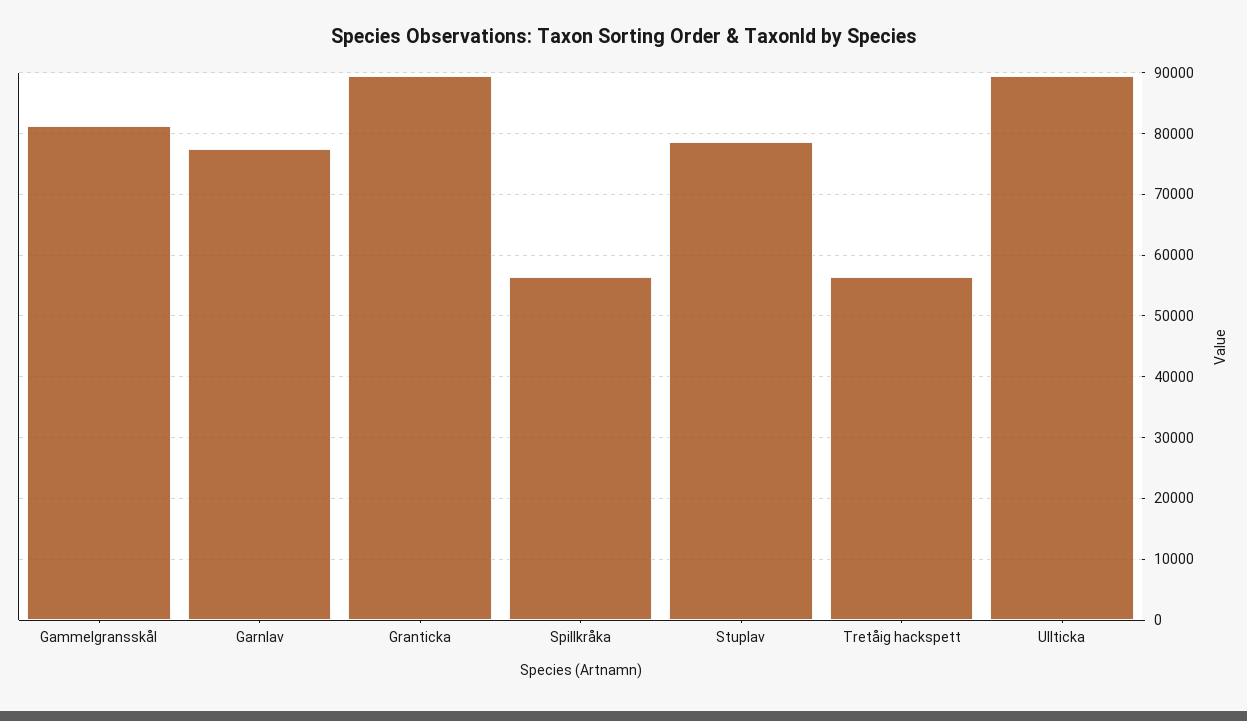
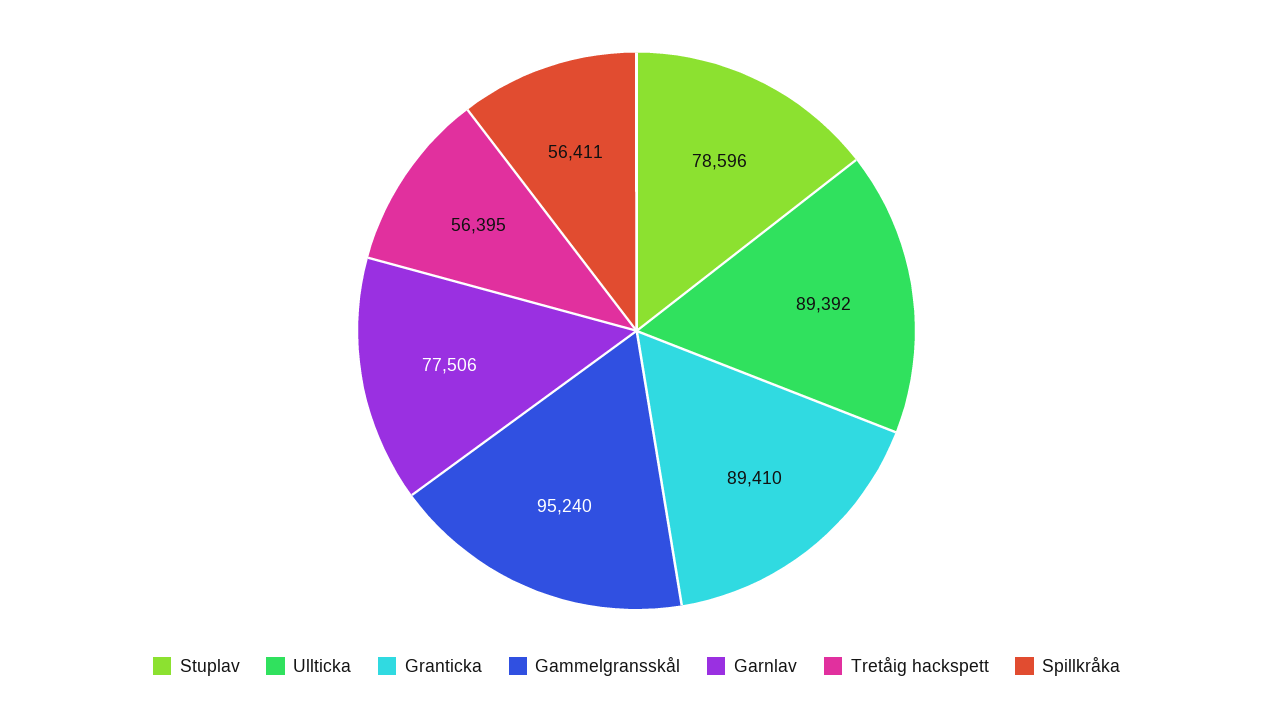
Gammelgransskål: 81000 -> 95240

